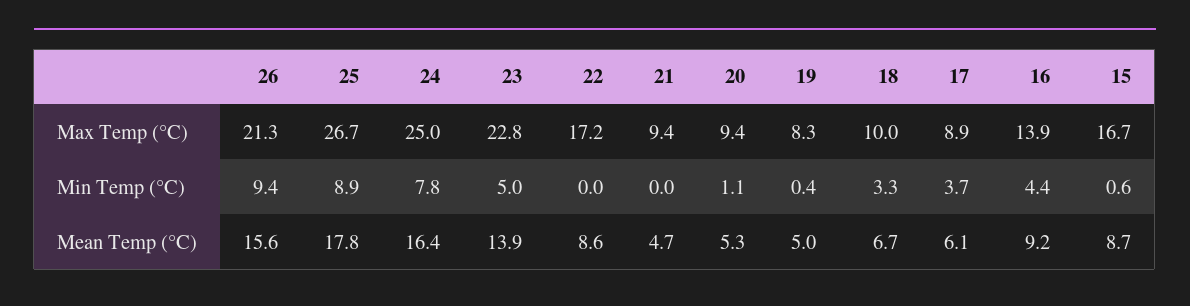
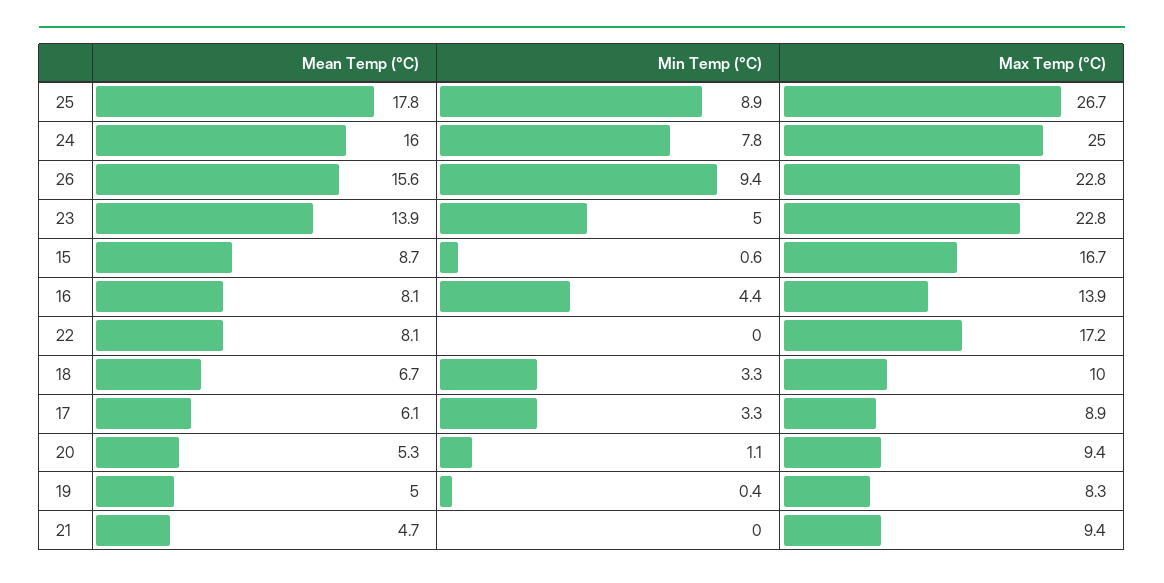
26, Max Temp (°C): 21.3 -> 22.8
17, Min Temp (°C): 3.7 -> 3.3
24, Mean Temp (°C): 16.4 -> 16
22, Mean Temp (°C): 8.6 -> 8.1
16, Mean Temp (°C): 9.2 -> 8.1

